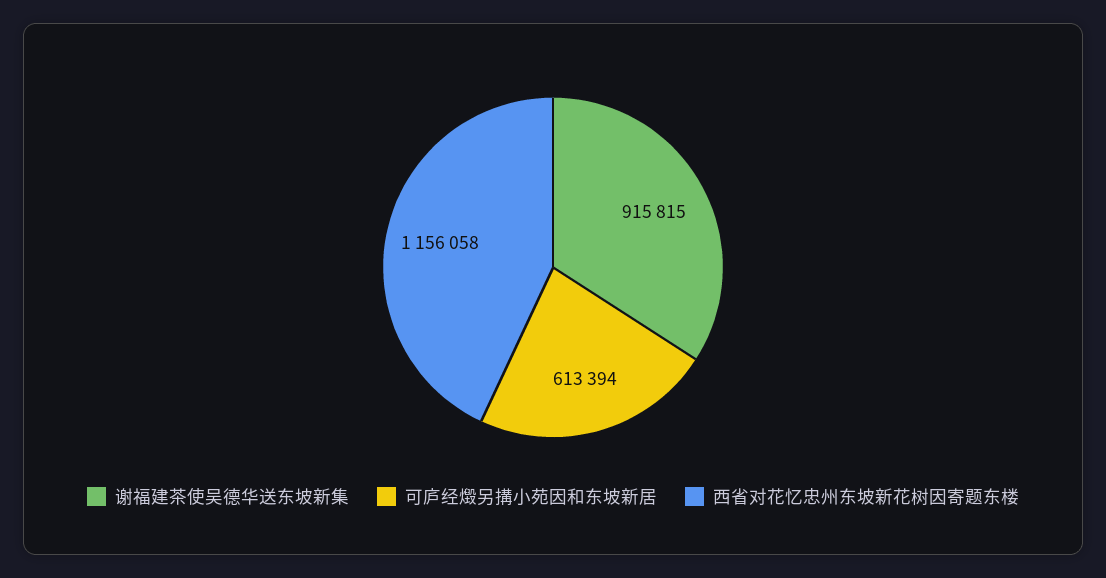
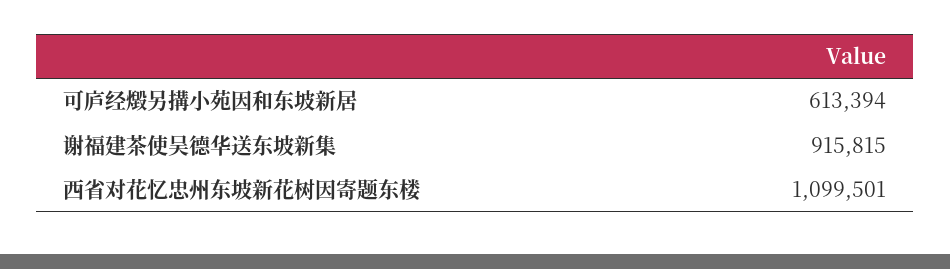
西省对花忆忠州东坡新花树因寄题东楼: 1156058 -> 1099501

